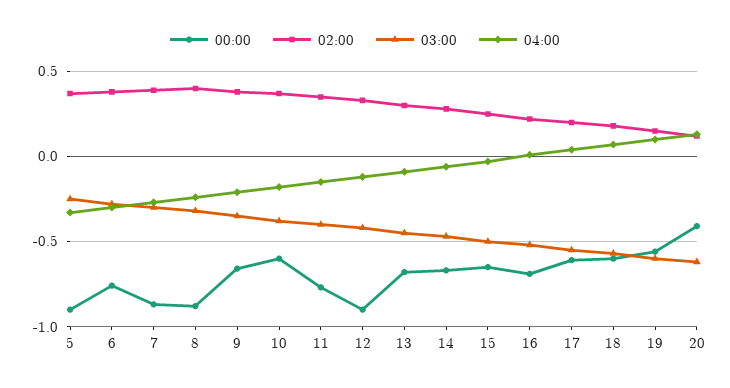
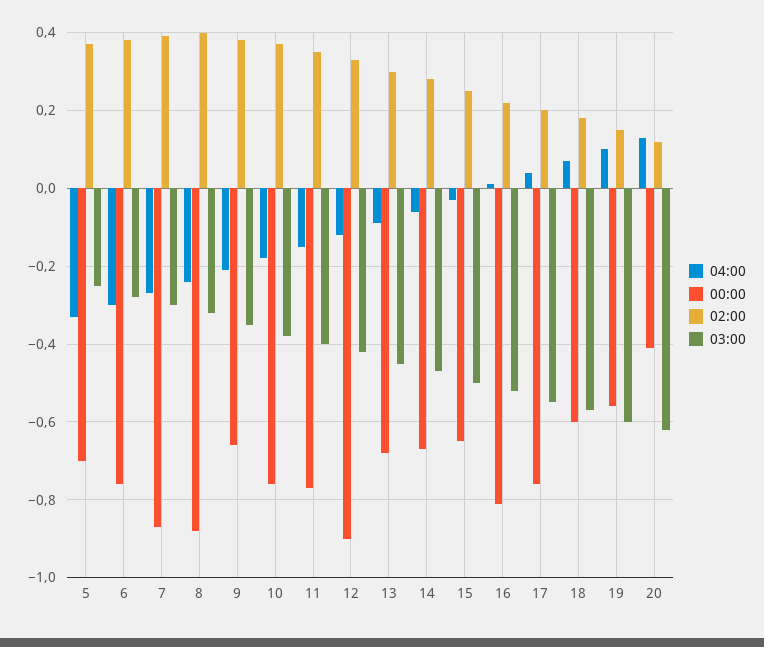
00:00, 5: -0.9 -> -0.7
00:00, 10: -0.6 -> -0.75
00:00, 16: -0.7 -> -0.8
00:00, 17: -0.6 -> -0.75

